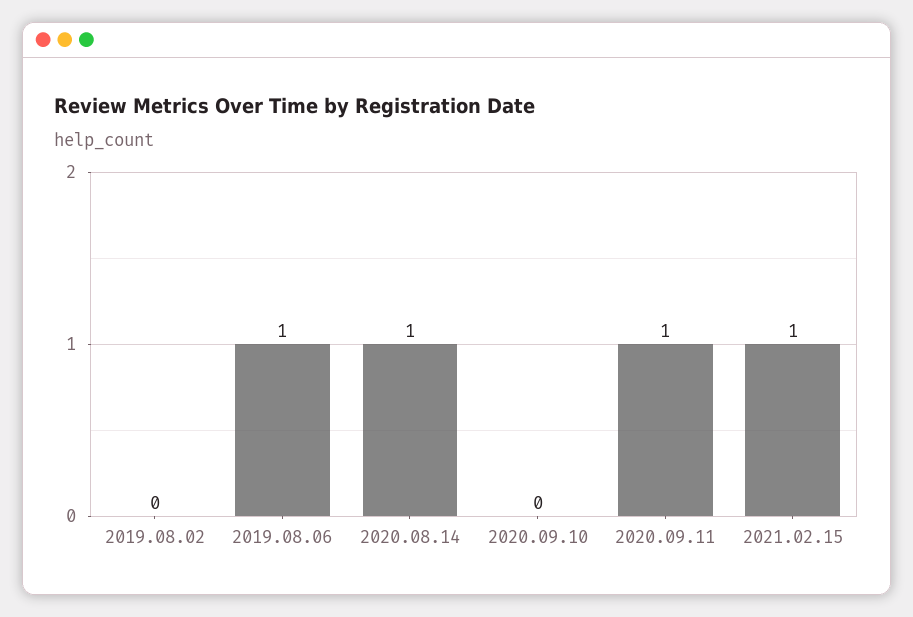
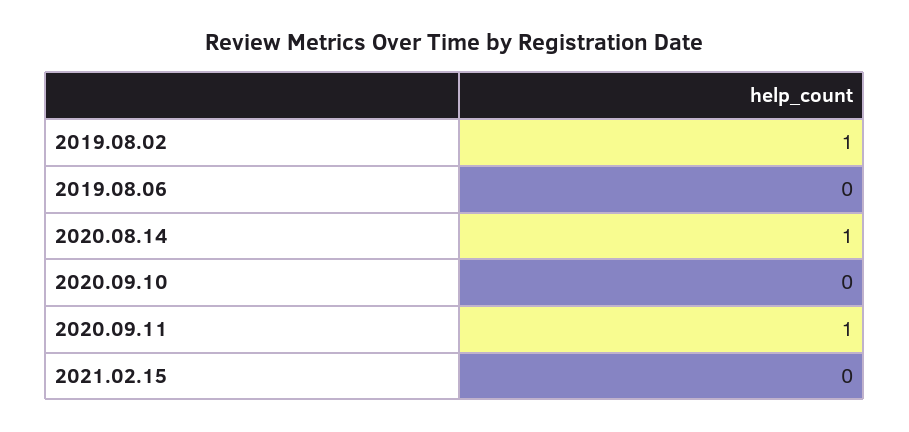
2019.08.02: 0 -> 1
2019.08.06: 1 -> 0
2021.02.15: 1 -> 0

